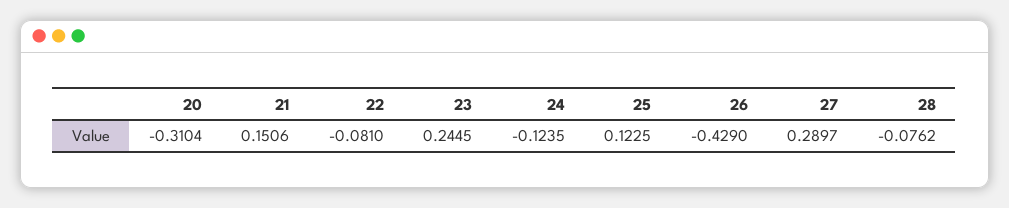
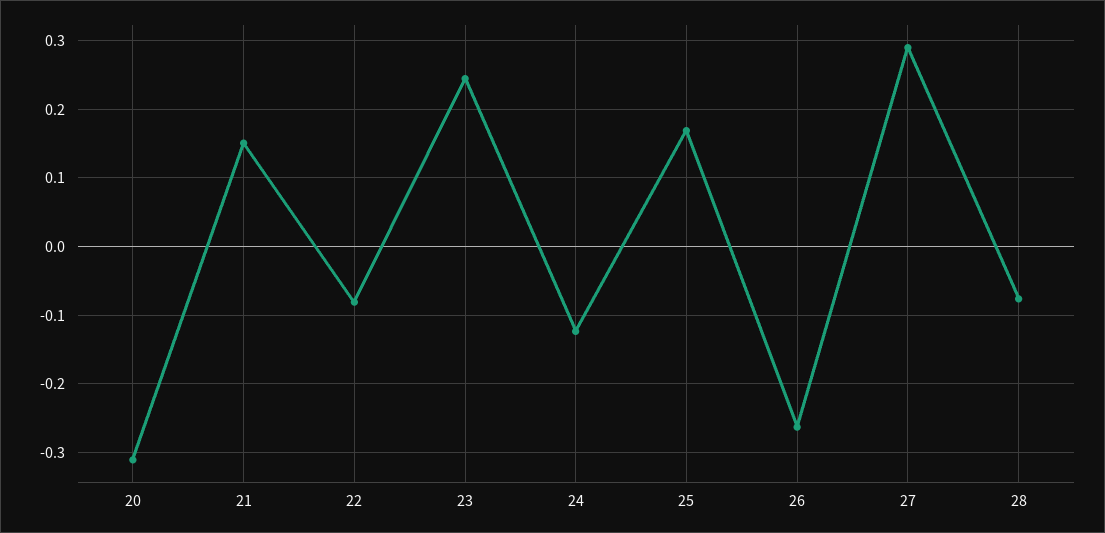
25: 0.1225 -> 0.17
26: -0.429 -> -0.26

